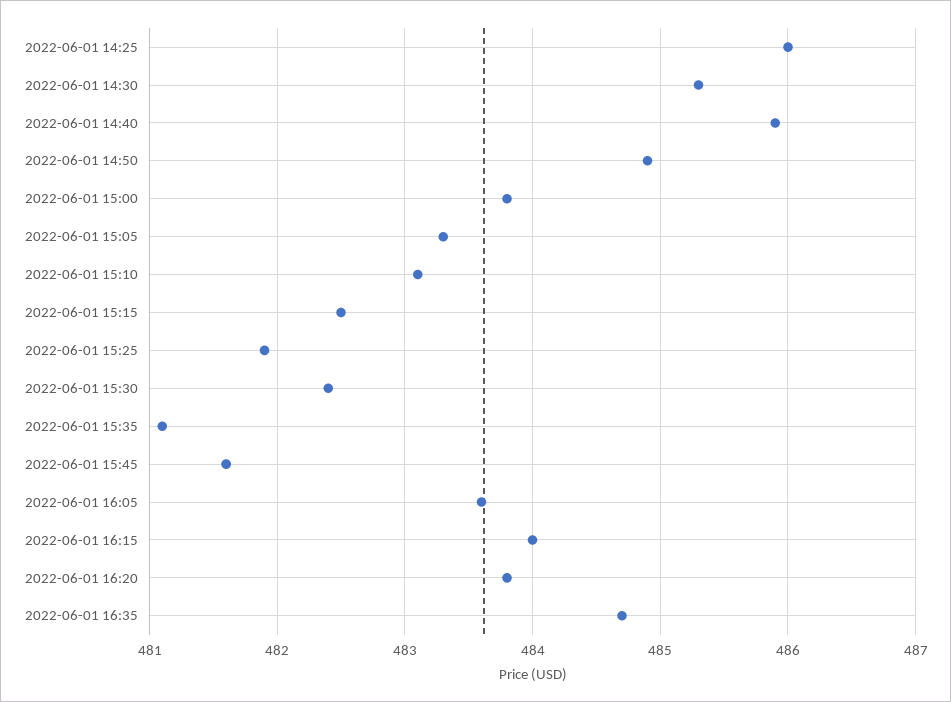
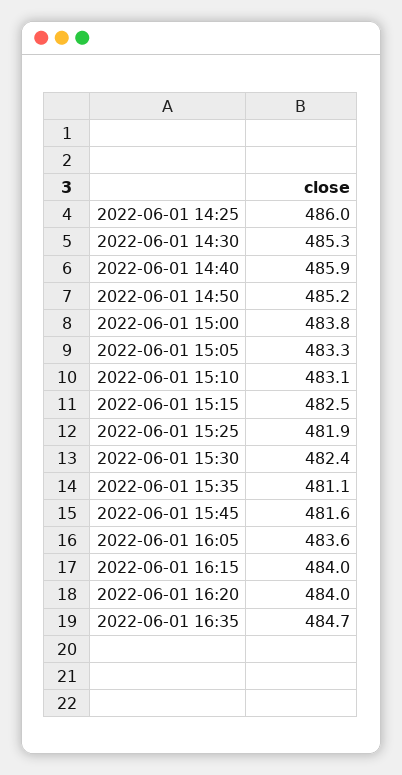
2022-06-01 14:50: 484.9 -> 485.2
2022-06-01 16:20: 483.8 -> 484

